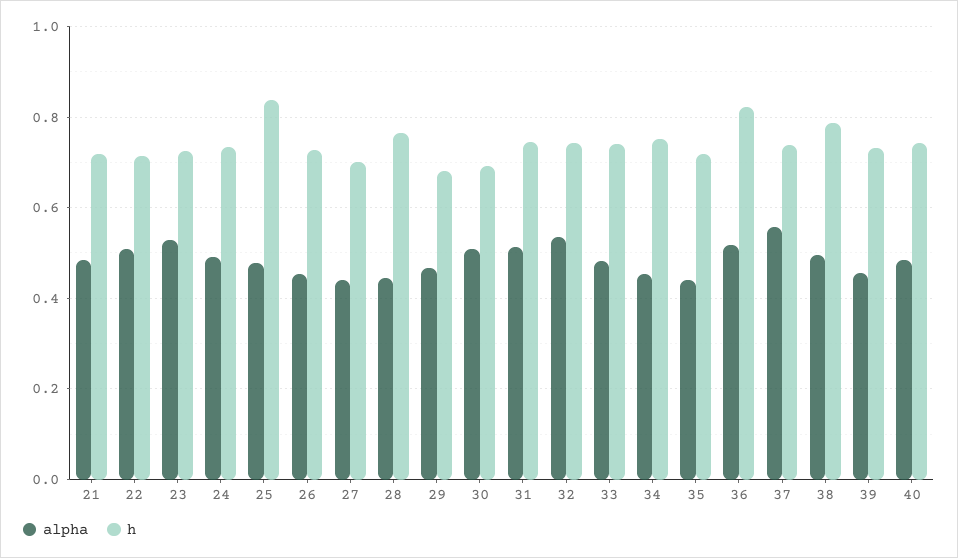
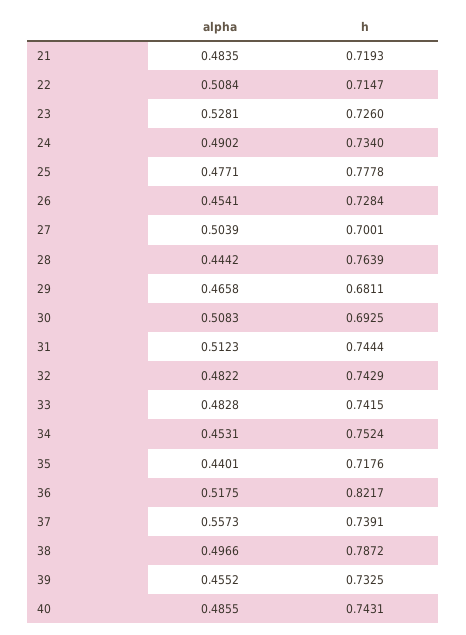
h, 25: 0.84 -> 0.7778
alpha, 27: 0.44 -> 0.5039
alpha, 32: 0.54 -> 0.4822

